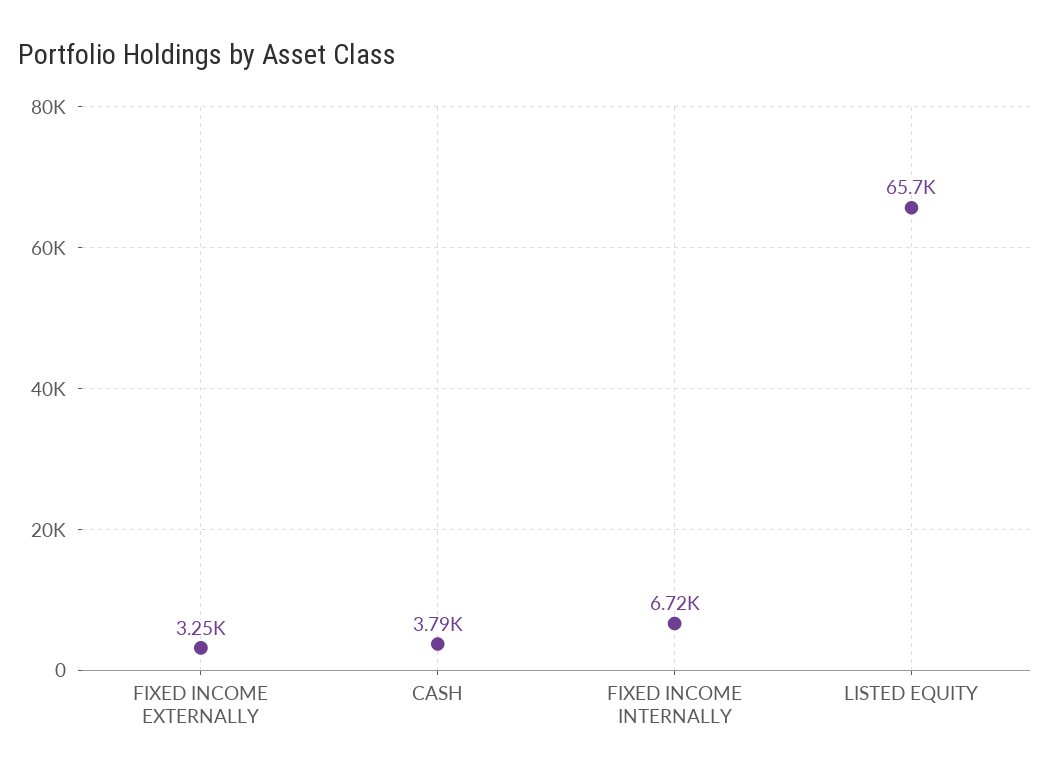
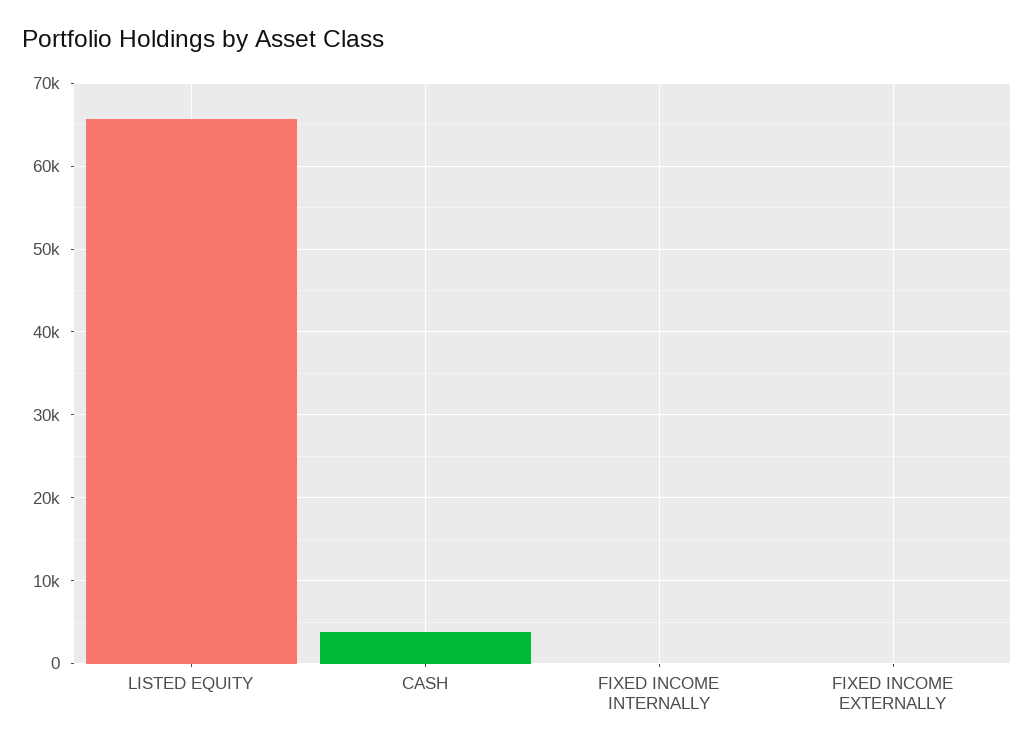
FIXED INCOME EXTERNALLY: 3250 -> 0
FIXED INCOME INTERNALLY: 6720 -> 0

